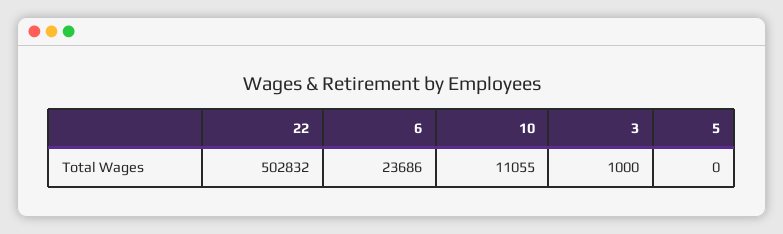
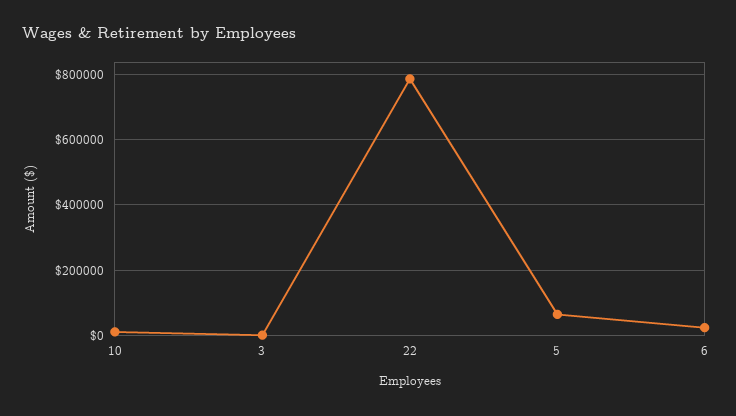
22: 502832 -> 780000
5: 0 -> 60000

